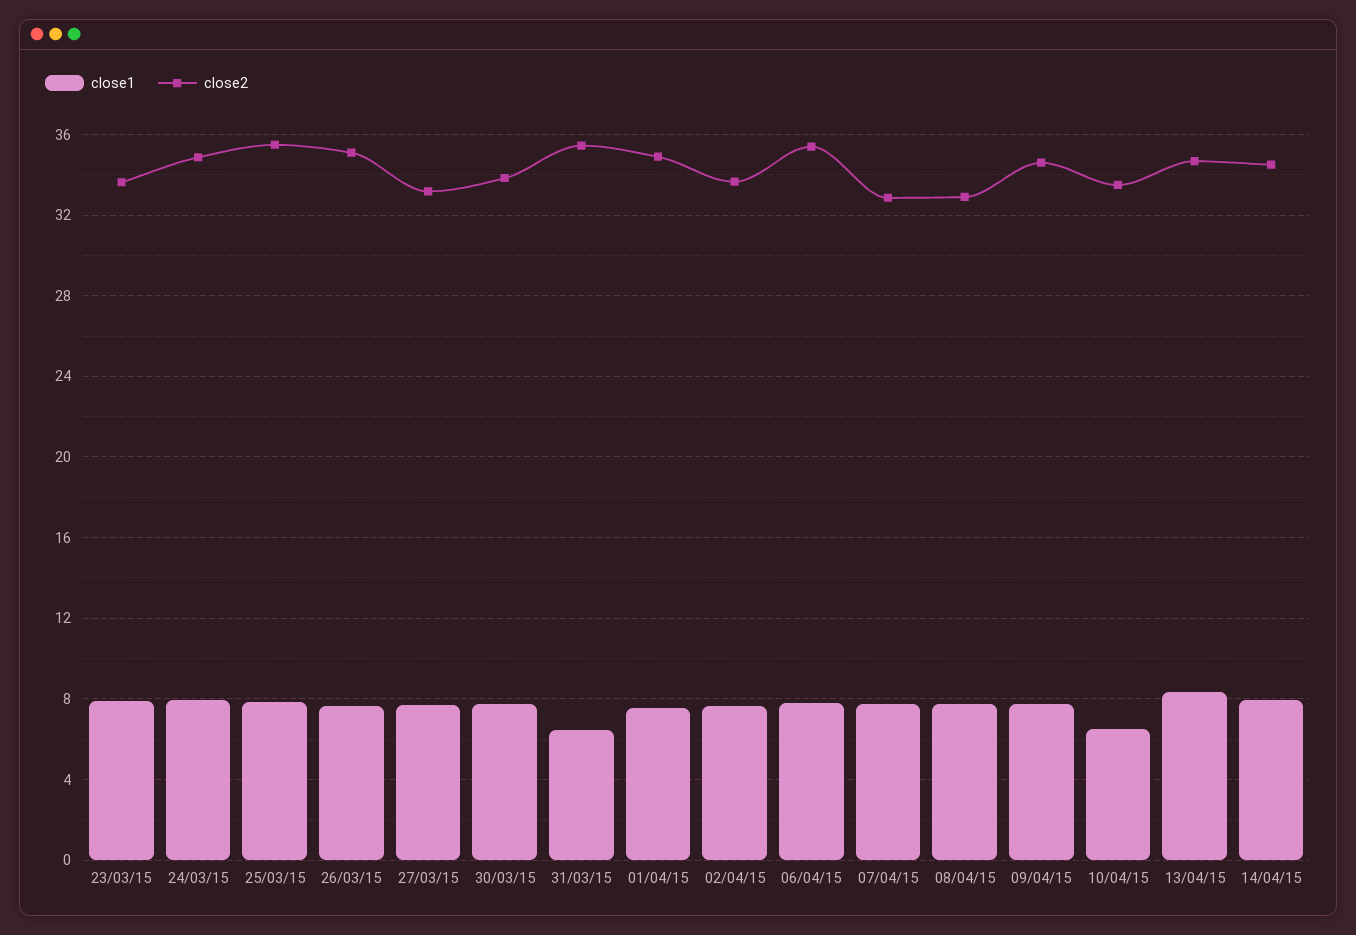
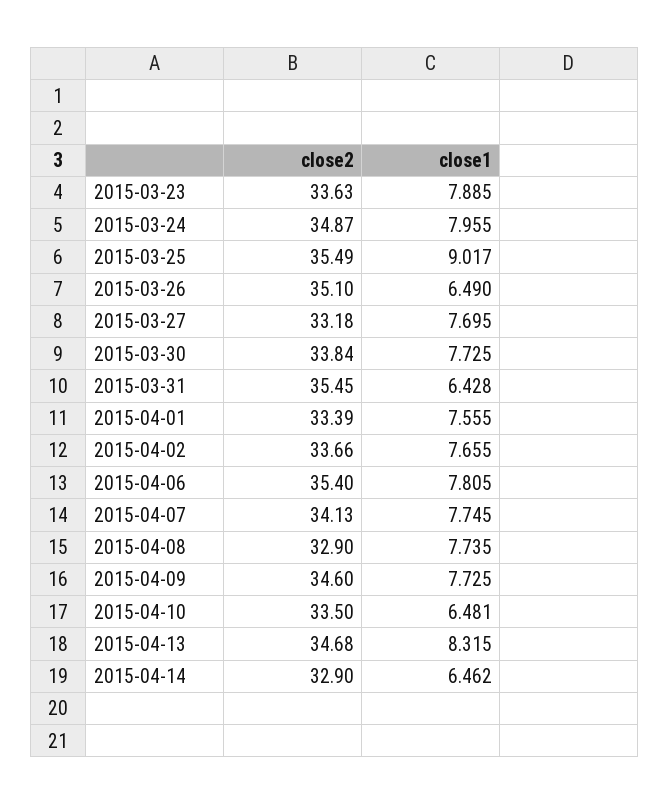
close1, 25/03/15: 8 -> 9.017
close1, 26/03/15: 7.5 -> 6.49
close2, 01/04/15: 35 -> 33.39
close2, 07/04/15: 33 -> 34.13
close1, 14/04/15: 8 -> 6.462
close2, 14/04/15: 34.5 -> 32.9

